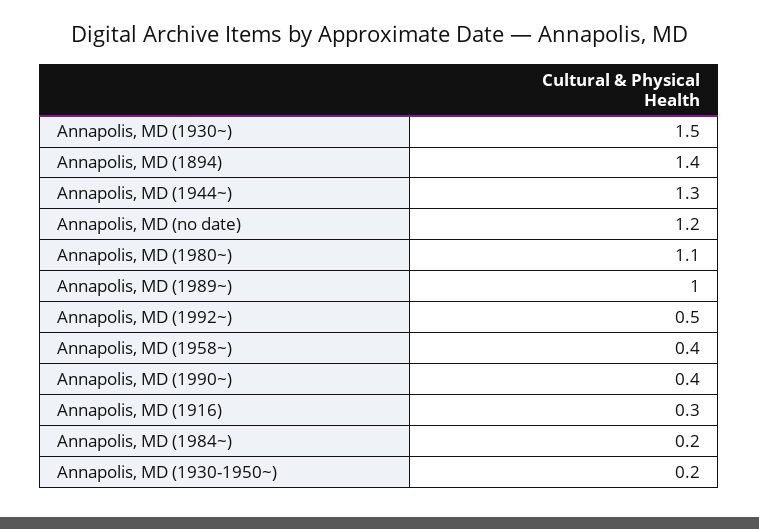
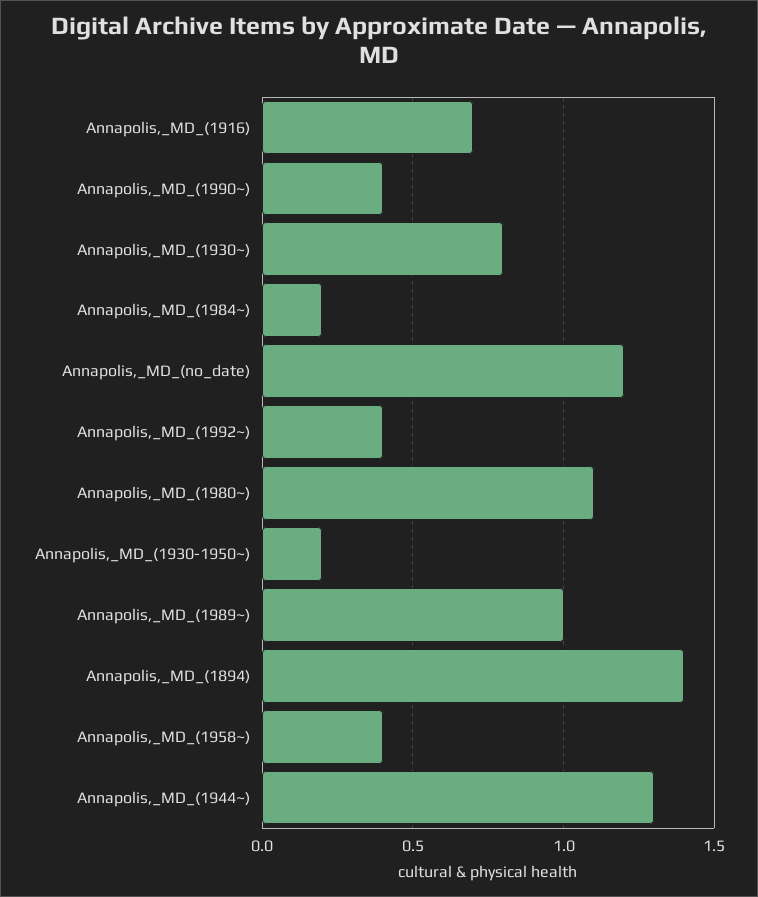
Annapolis, MD (1930~): 1.5 -> 0.8
Annapolis, MD (1992~): 0.5 -> 0.4
Annapolis, MD (1916): 0.3 -> 0.7

